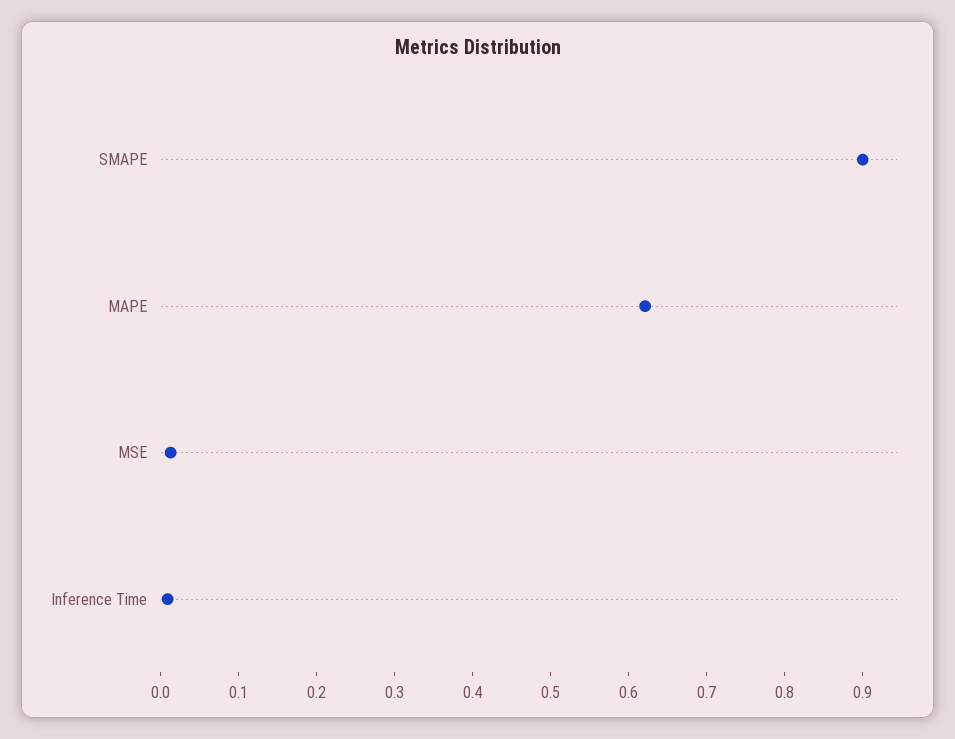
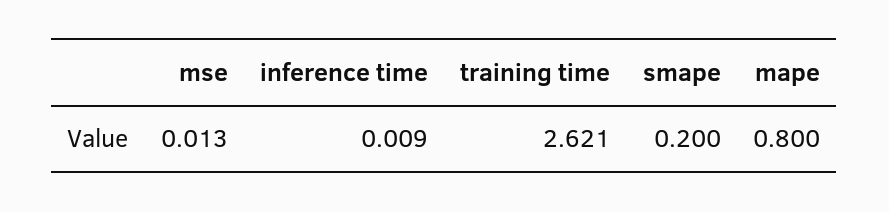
SMAPE: 0.9 -> 0.2
MAPE: 0.62 -> 0.8
training time: none -> 2.621

